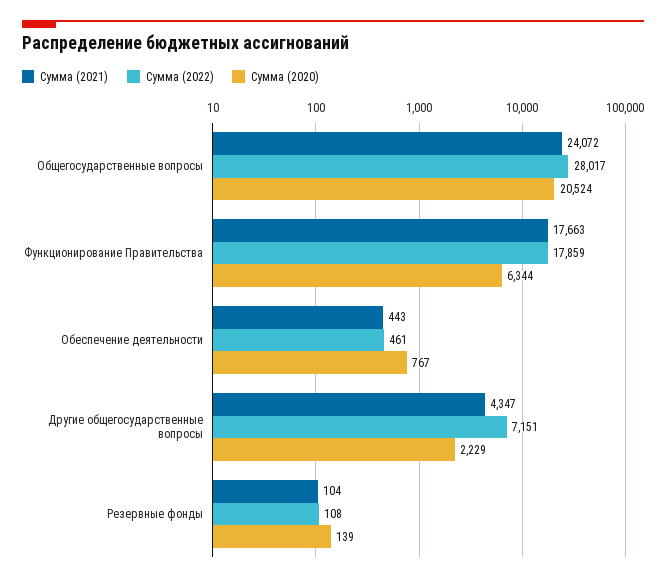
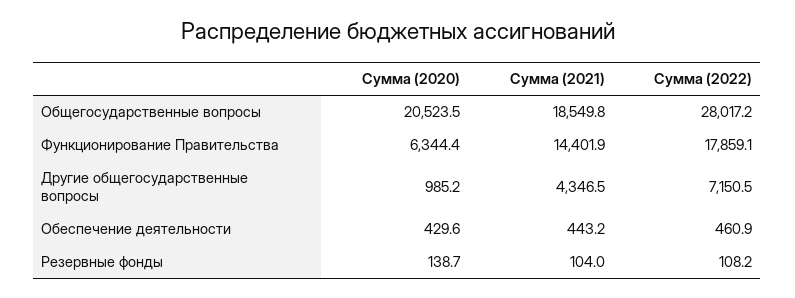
Сумма (2021), Общегосударственные вопросы: 24072 -> 18549.8
Сумма (2021), Функционирование Правительства: 17663 -> 14401.9
Сумма (2020), Обеспечение деятельности: 767 -> 429.6
Сумма (2020), Другие общегосударственные вопросы: 2229 -> 985.2

